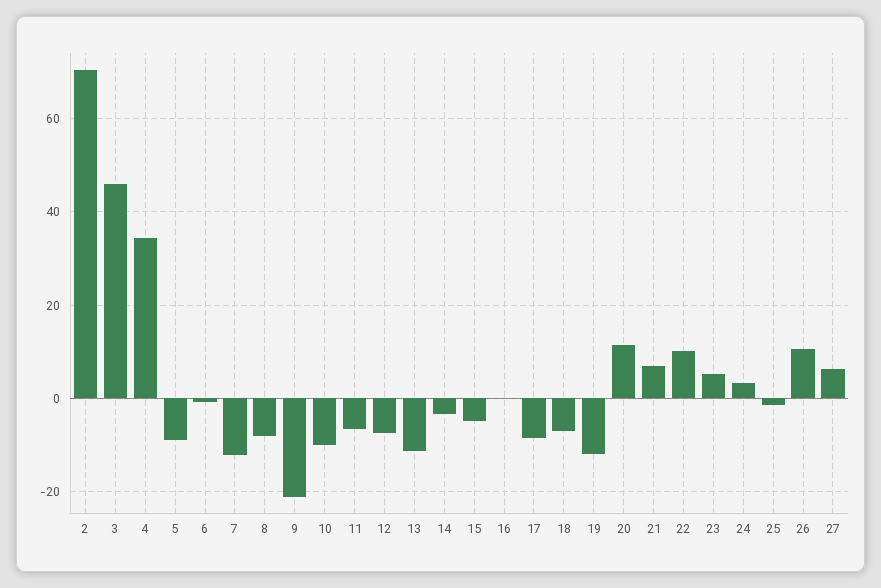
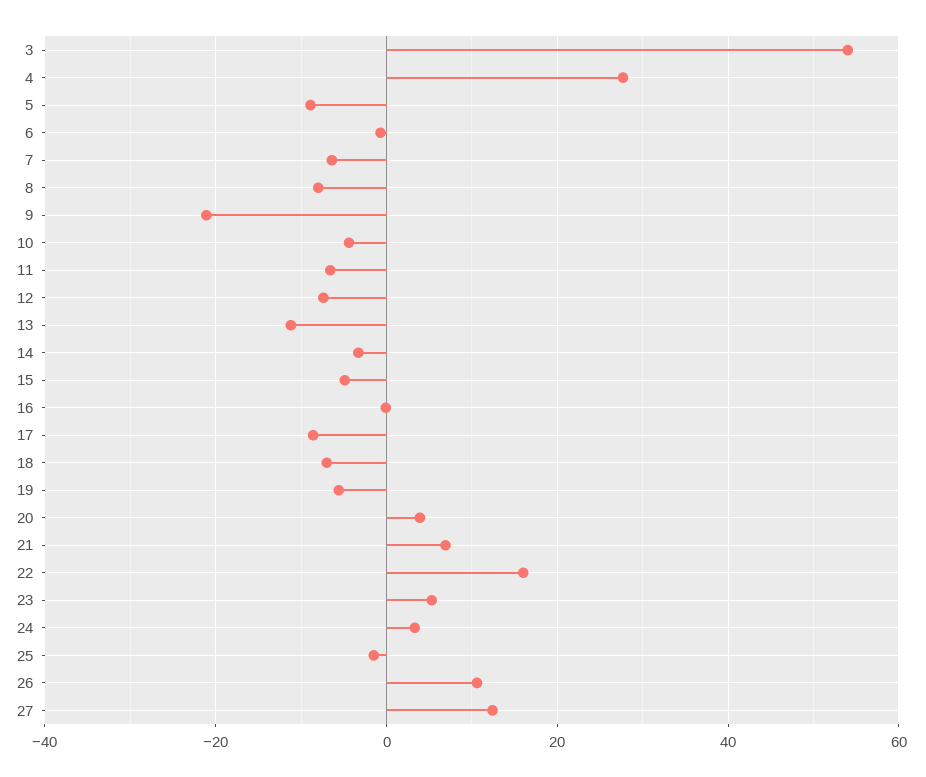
2: 70 -> none
3: 46 -> 54
4: 34 -> 28
7: -12 -> -6
10: -10 -> -4
19: -12 -> -6
20: 12 -> 4
22: 10 -> 16
27: 6 -> 12

